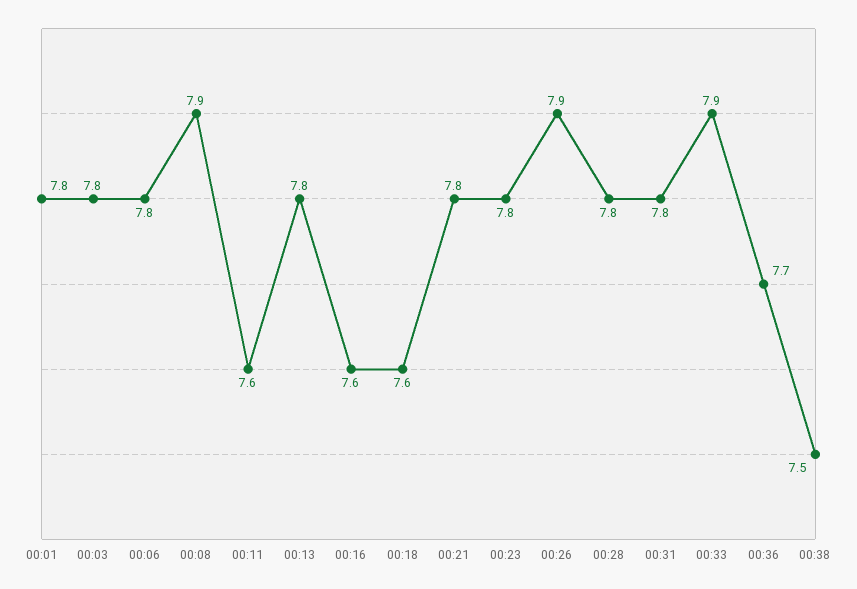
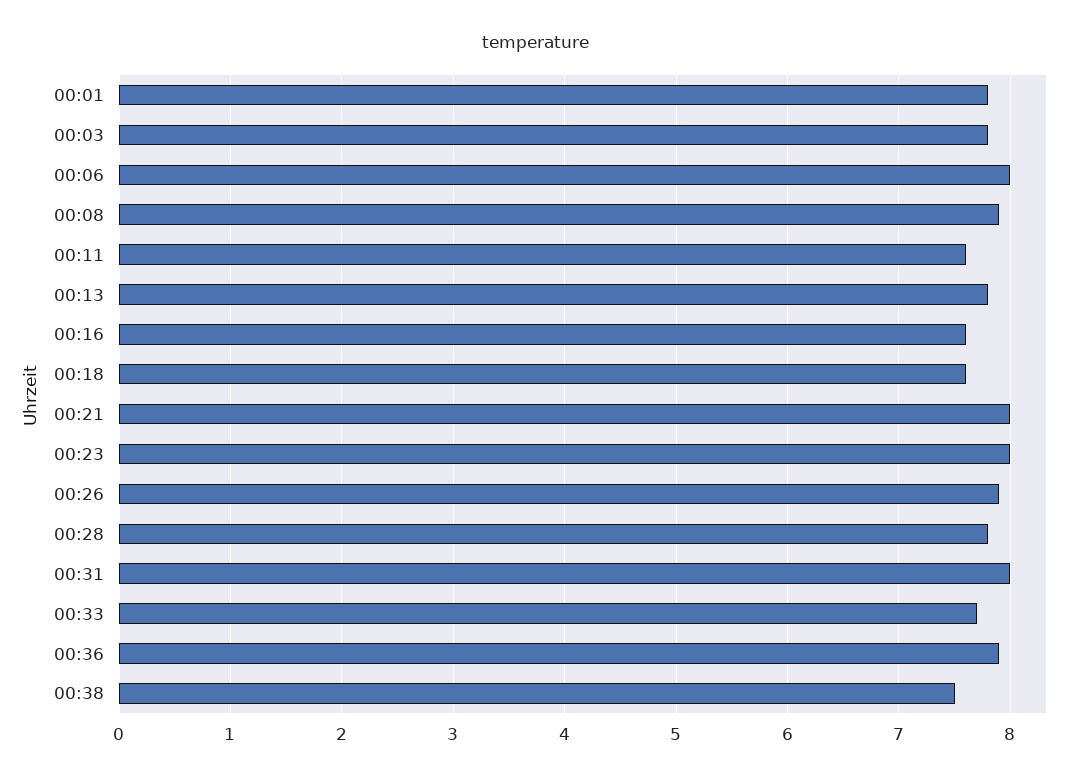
00:06: 7.8 -> 8
00:21: 7.8 -> 8
00:23: 7.8 -> 8
00:31: 7.8 -> 8
00:33: 7.9 -> 7.7
00:36: 7.7 -> 7.9

